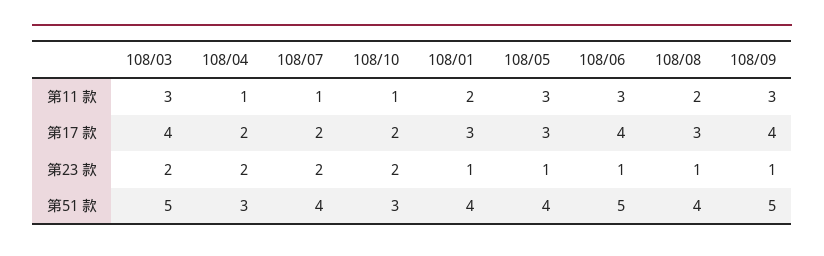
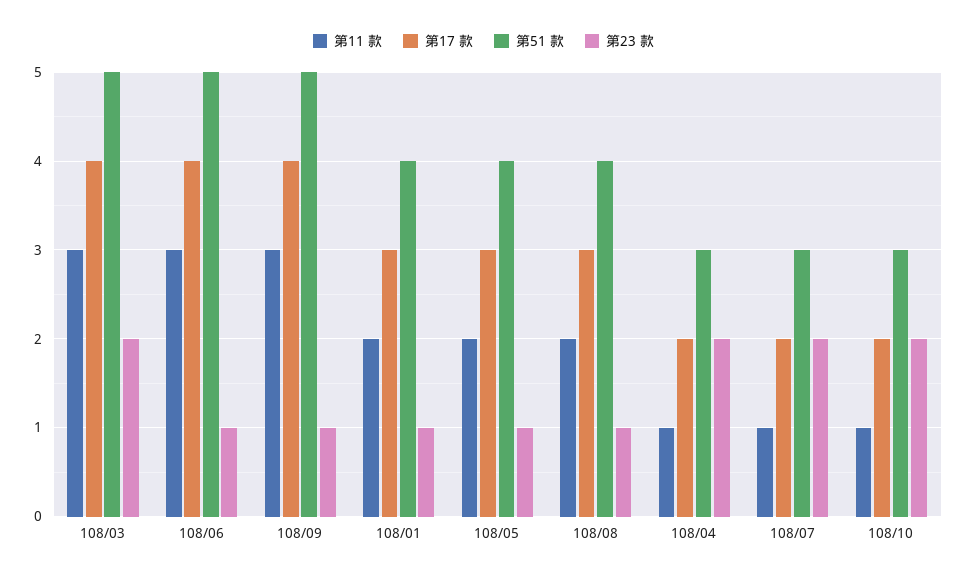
第11 款, 108/05: 3 -> 2
第51 款, 108/07: 4 -> 3

